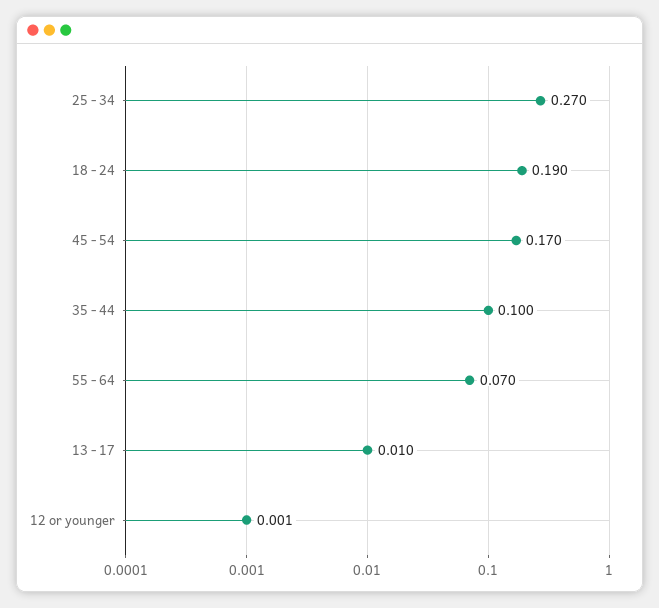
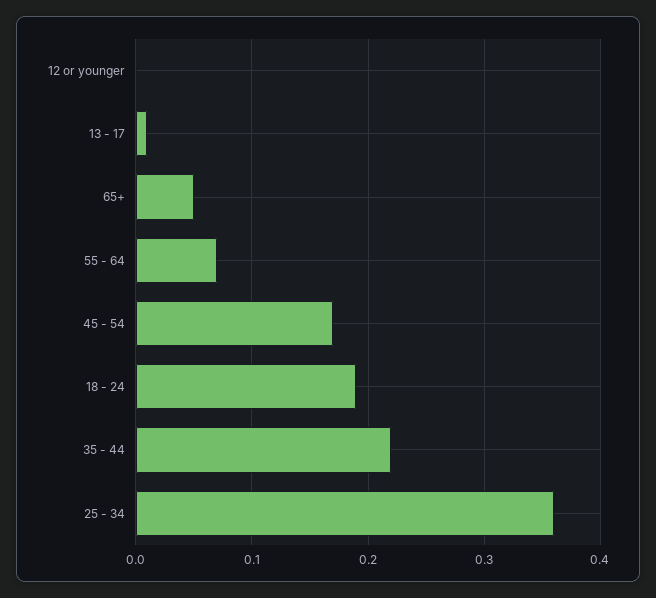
25 - 34: 0.27 -> 0.36
35 - 44: 0.1 -> 0.22
65+: none -> 0.05

